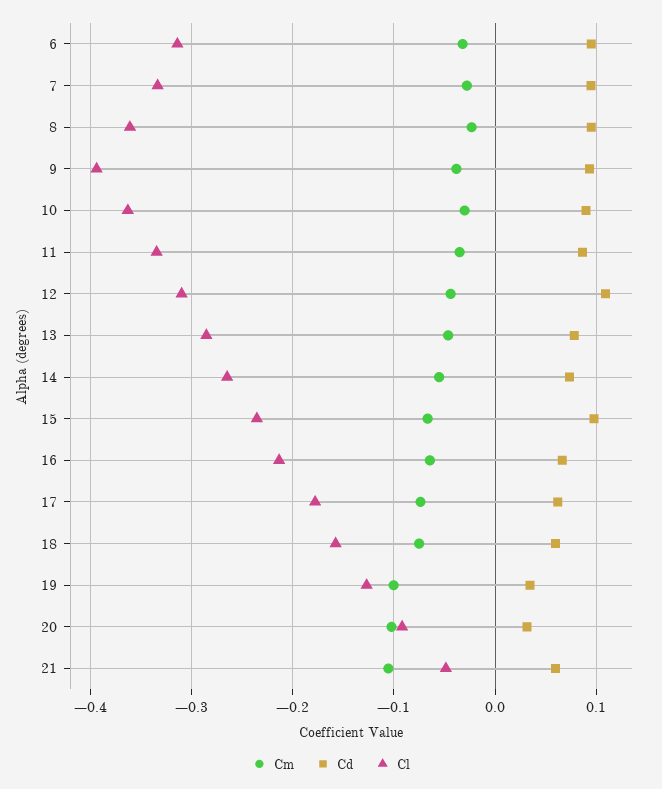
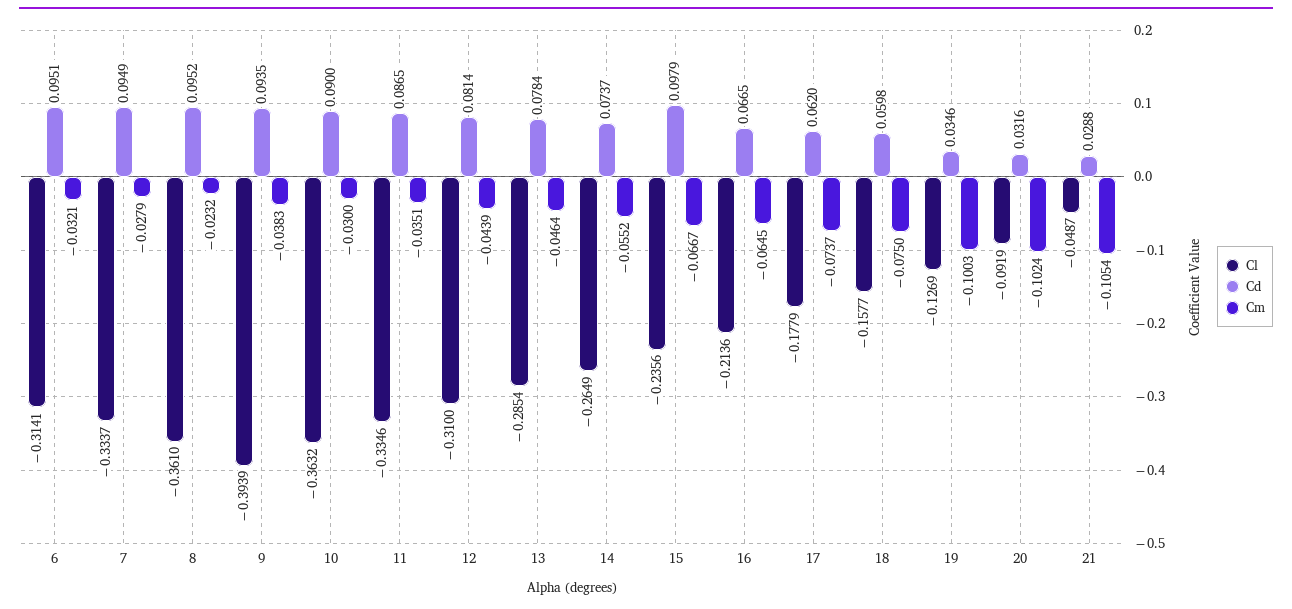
Cd, 12: 0.11 -> 0.0814
Cd, 21: 0.06 -> 0.0288

